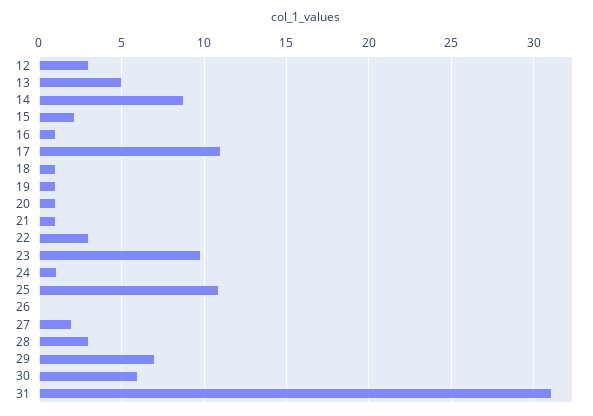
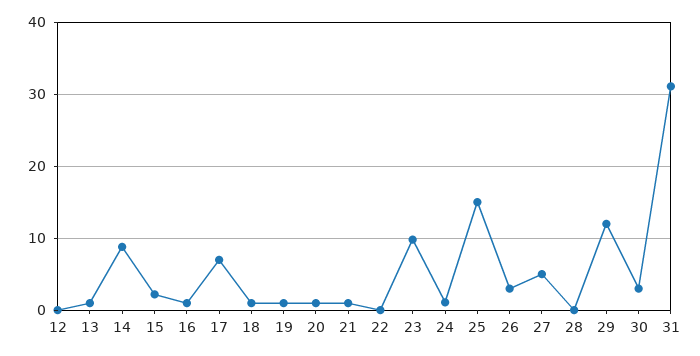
12: 3 -> 0
13: 5 -> 1
17: 11 -> 7
22: 3 -> 0
25: 11 -> 15
26: 0 -> 3
27: 2 -> 5
28: 3 -> 0
29: 7 -> 12
30: 6 -> 3

